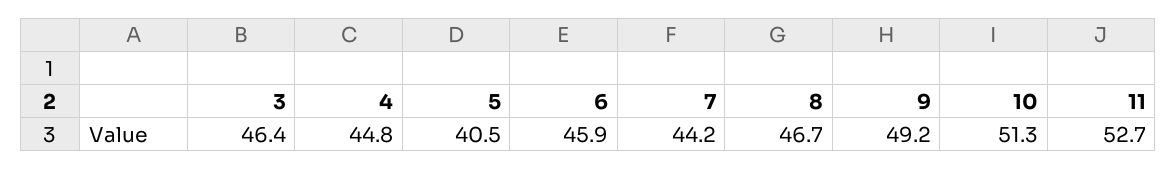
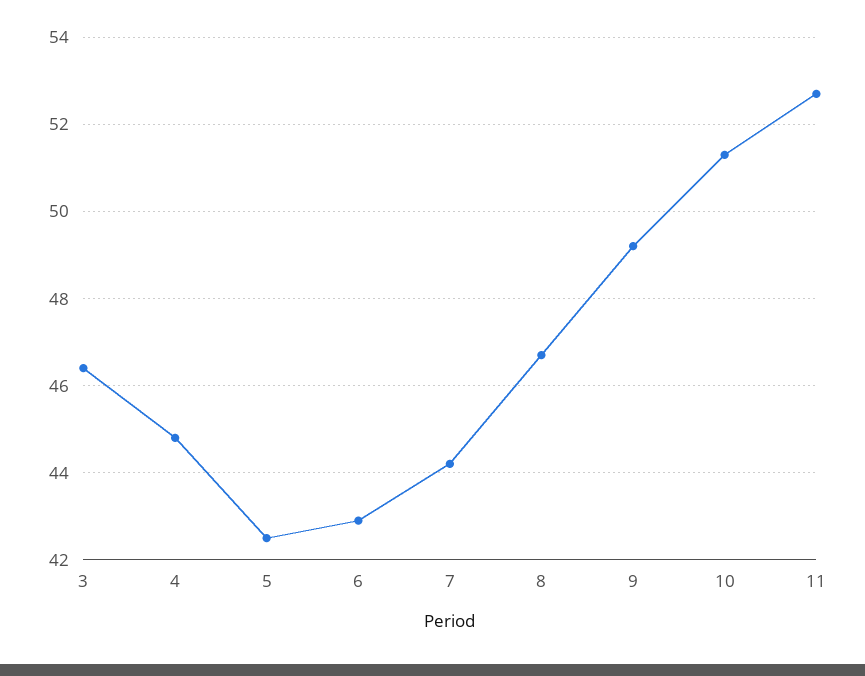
5: 40.5 -> 42.5
6: 45.9 -> 43

